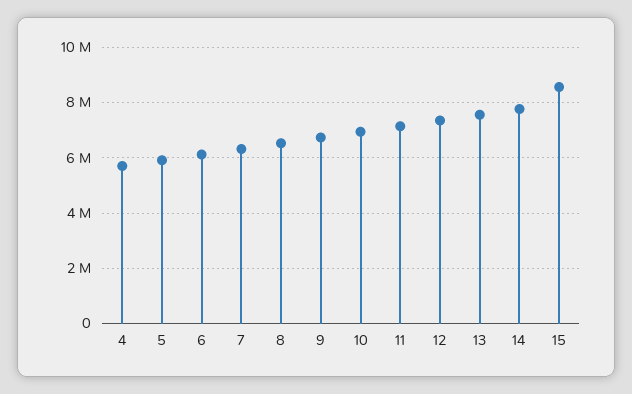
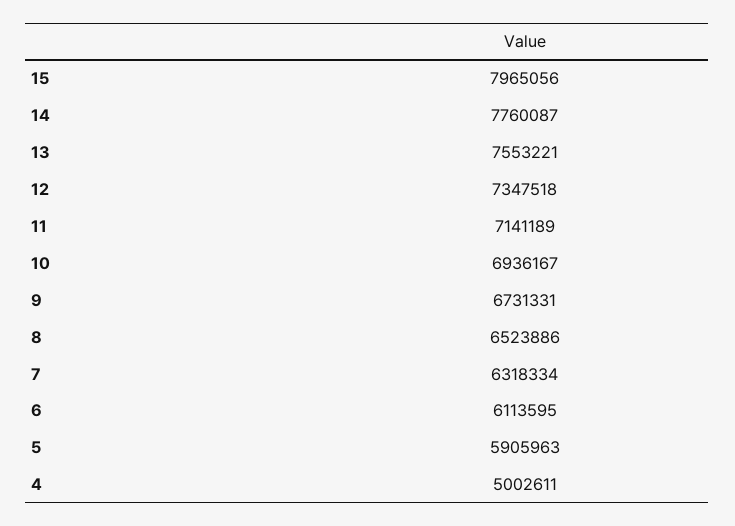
4: 5750000 -> 5002611
15: 8500000 -> 7965056

